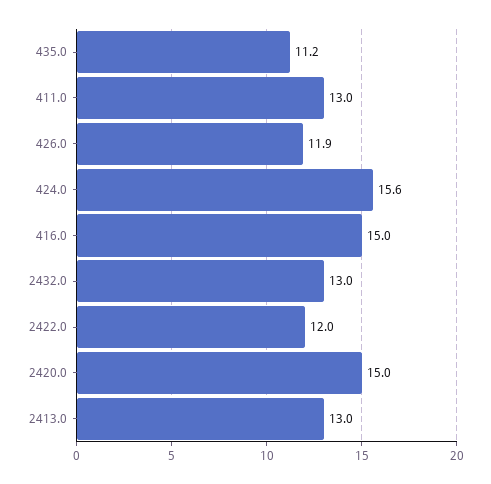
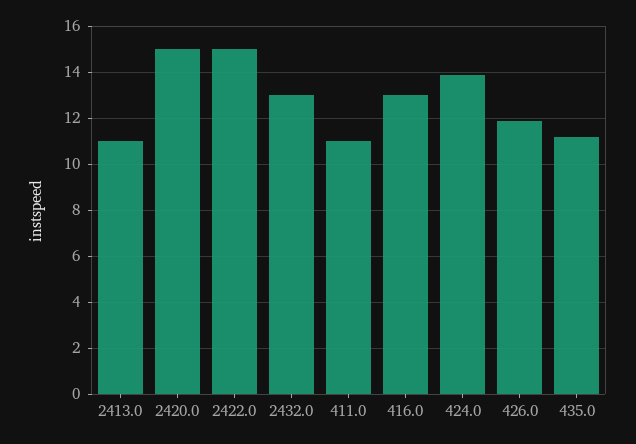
411.0: 13 -> 11
424.0: 15.6 -> 14
416.0: 15 -> 13
2422.0: 12 -> 15
2413.0: 13 -> 11

